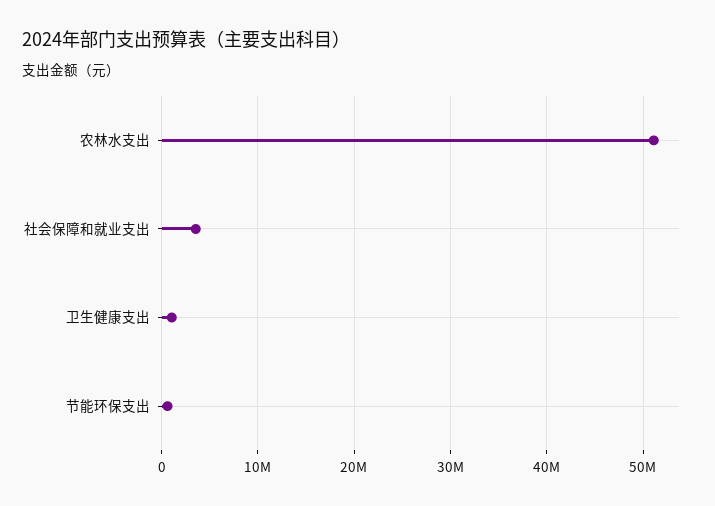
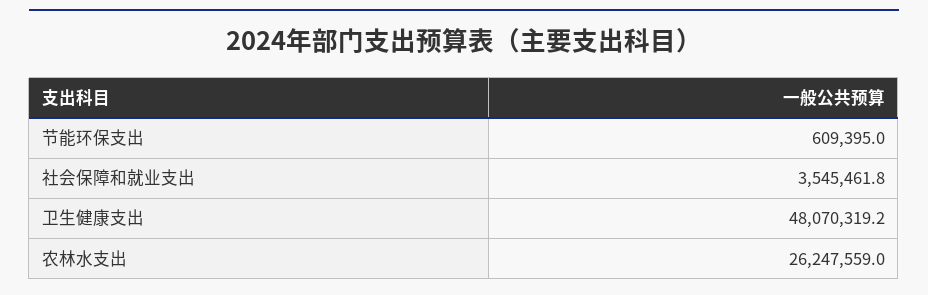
农林水支出: 51000000 -> 26247559
卫生健康支出: 1000000 -> 48070319.2

